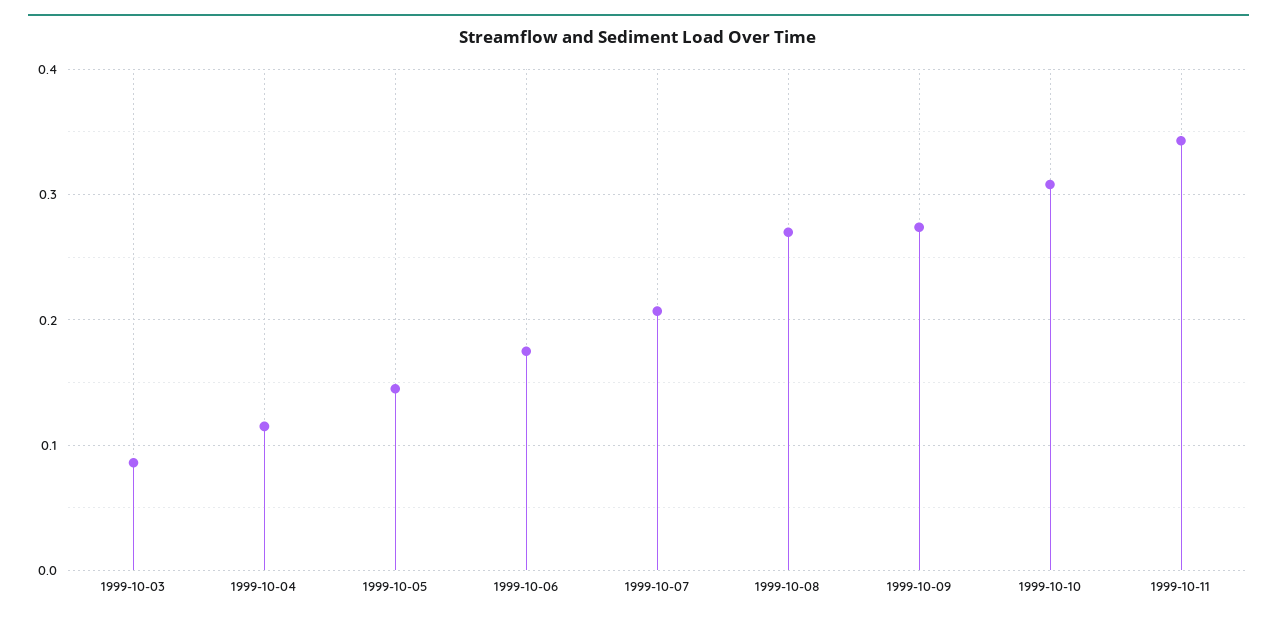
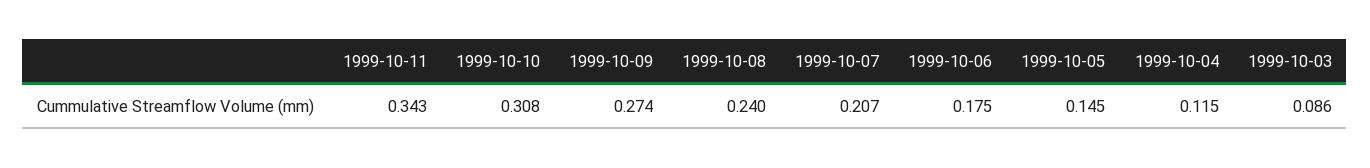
1999-10-08: 0.27 -> 0.24

